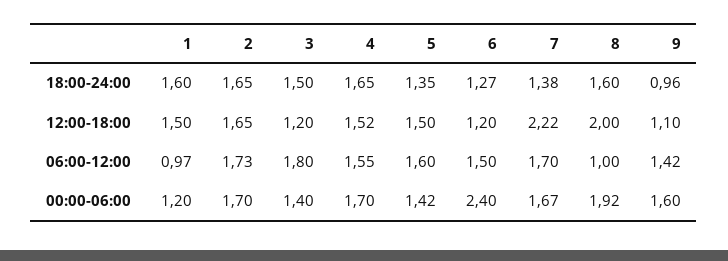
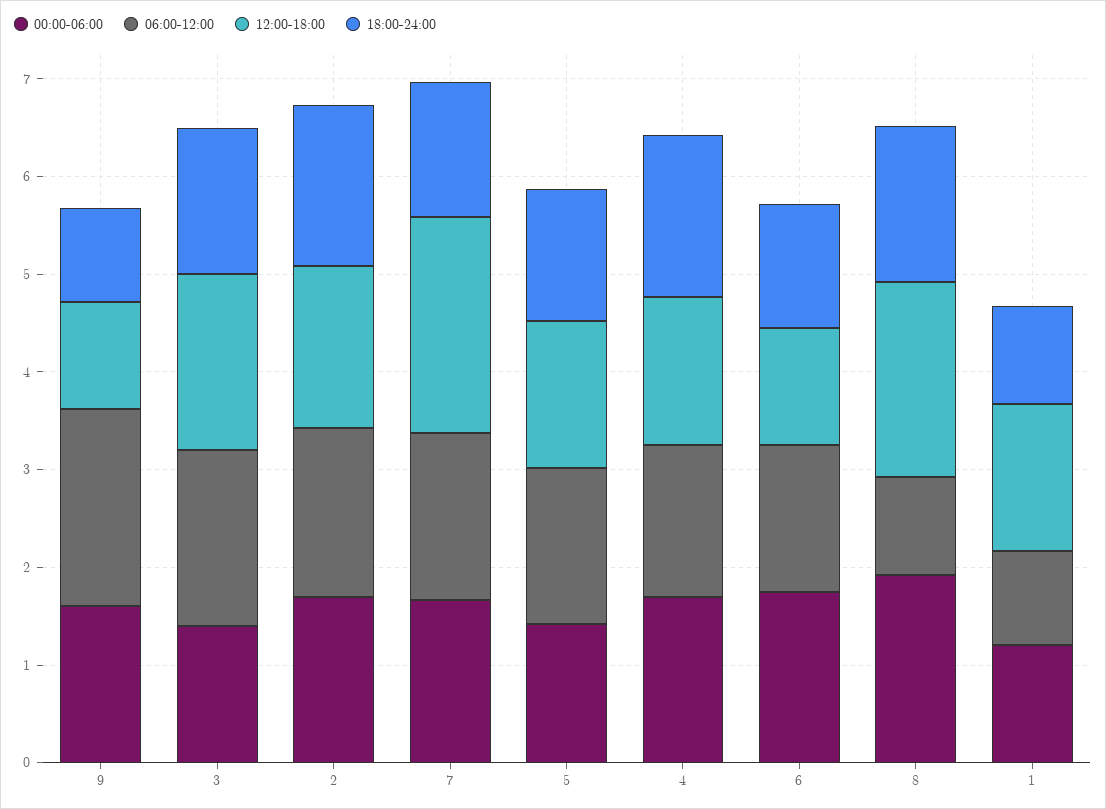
18:00-24:00, 1: 1.6 -> 1
12:00-18:00, 3: 1.2 -> 1.8
06:00-12:00, 9: 1.42 -> 2
00:00-06:00, 6: 2.4 -> 1.8

